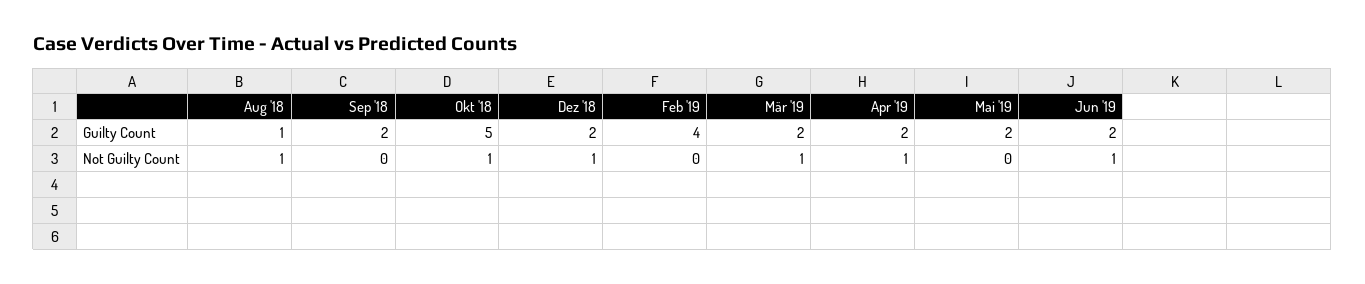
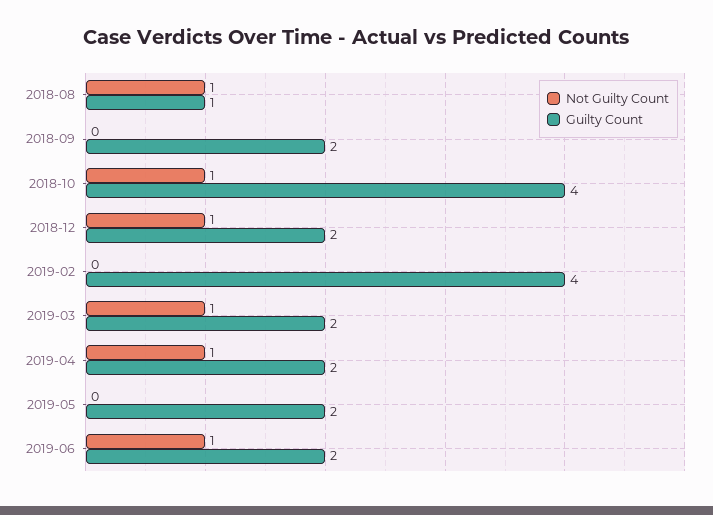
Guilty Count, Okt '18: 5 -> 4

